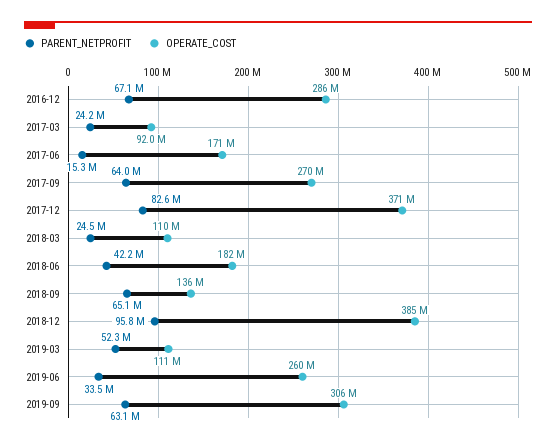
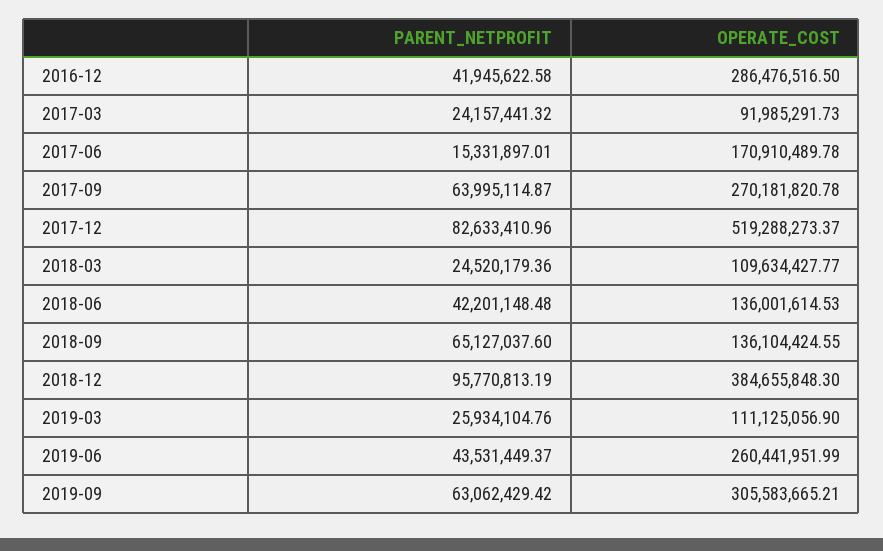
PARENT_NETPROFIT, 2016-12: 67100000 -> 41945622.58
OPERATE_COST, 2017-12: 371000000 -> 519288273.37
OPERATE_COST, 2018-06: 182000000 -> 136001614.53
PARENT_NETPROFIT, 2019-03: 52300000 -> 25934104.76
PARENT_NETPROFIT, 2019-06: 33500000 -> 43531449.37

